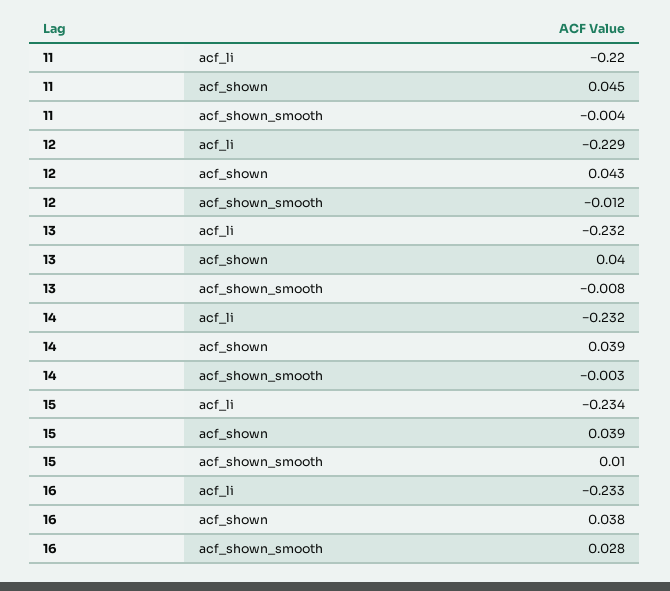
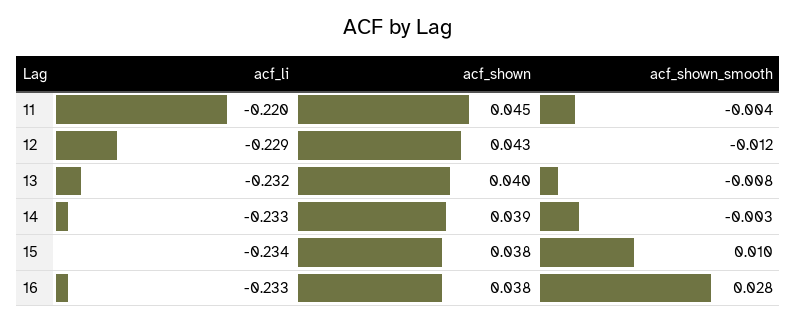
14, acf_li: -0.232 -> -0.233
15, acf_shown: 0.039 -> 0.038

